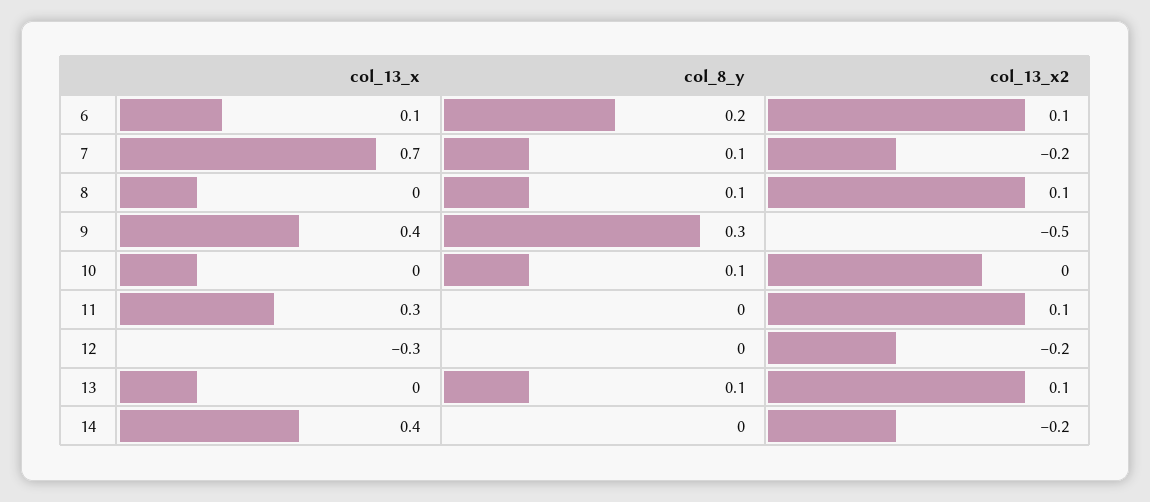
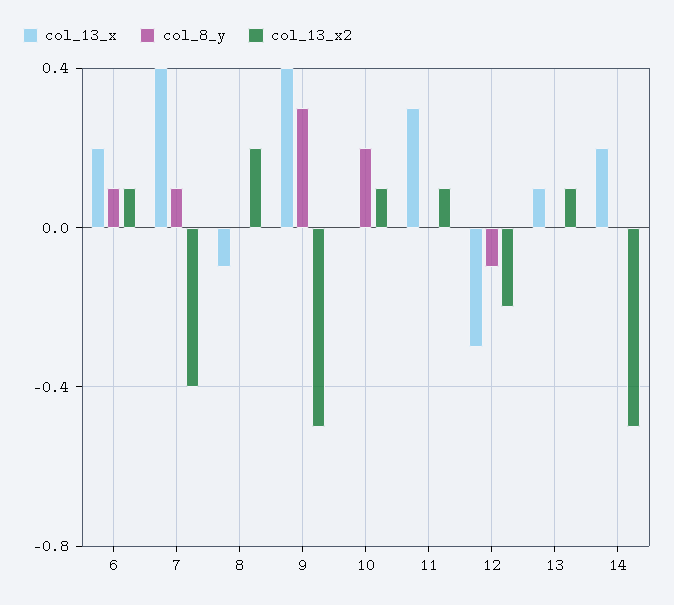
col_13_x, 6: 0.1 -> 0.2
col_8_y, 6: 0.2 -> 0.1
col_13_x, 7: 0.7 -> 0.4
col_13_x2, 7: -0.2 -> -0.4
col_13_x, 8: 0 -> -0.1
col_8_y, 8: 0.1 -> 0
col_13_x2, 8: 0.1 -> 0.2
col_8_y, 10: 0.1 -> 0.2
col_13_x2, 10: 0 -> 0.1
col_8_y, 12: 0 -> -0.1
col_13_x, 13: 0 -> 0.1
col_8_y, 13: 0.1 -> 0
col_13_x, 14: 0.4 -> 0.2
col_13_x2, 14: -0.2 -> -0.5

